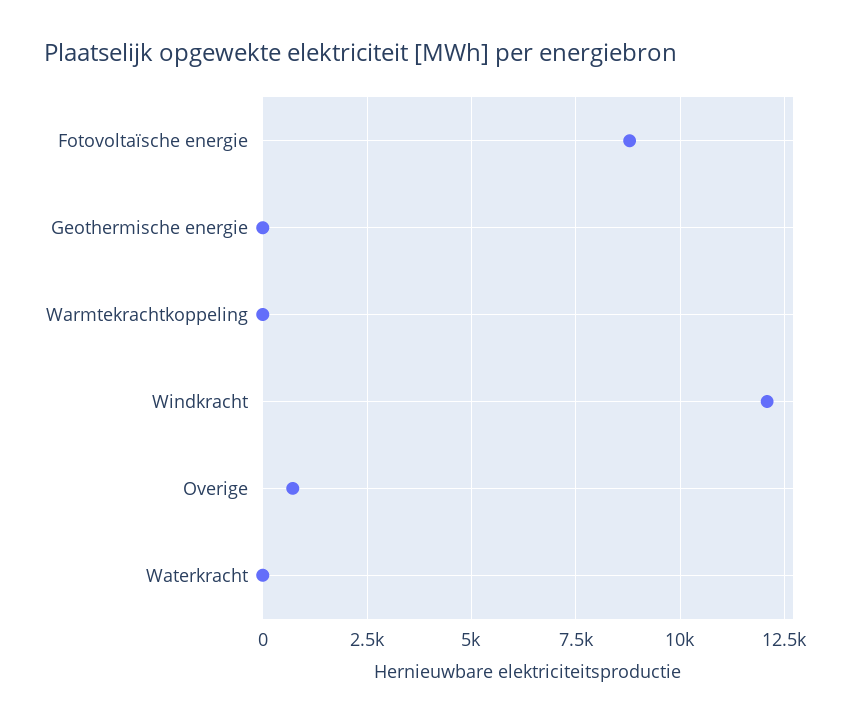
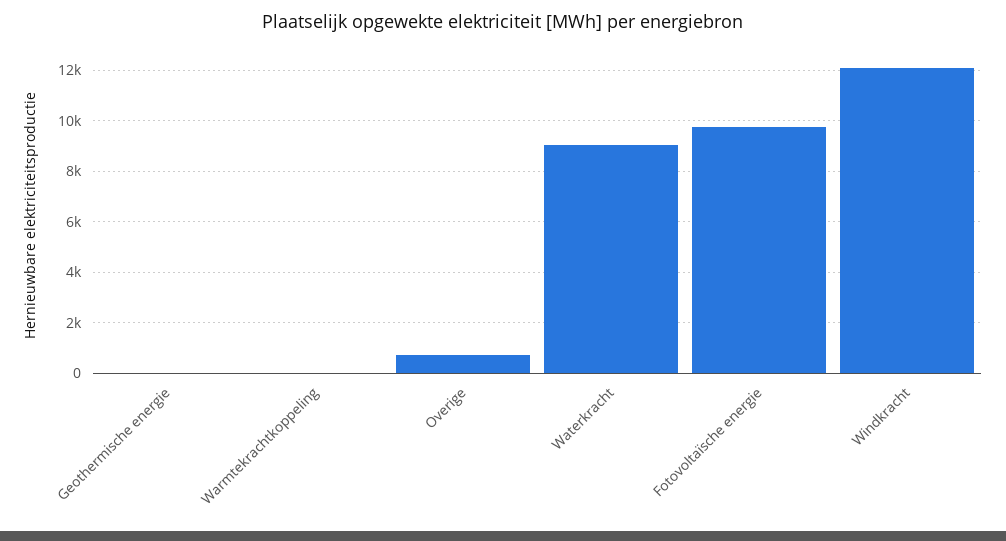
Fotovoltaïsche energie: 8750 -> 9750
Waterkracht: 0 -> 9000

